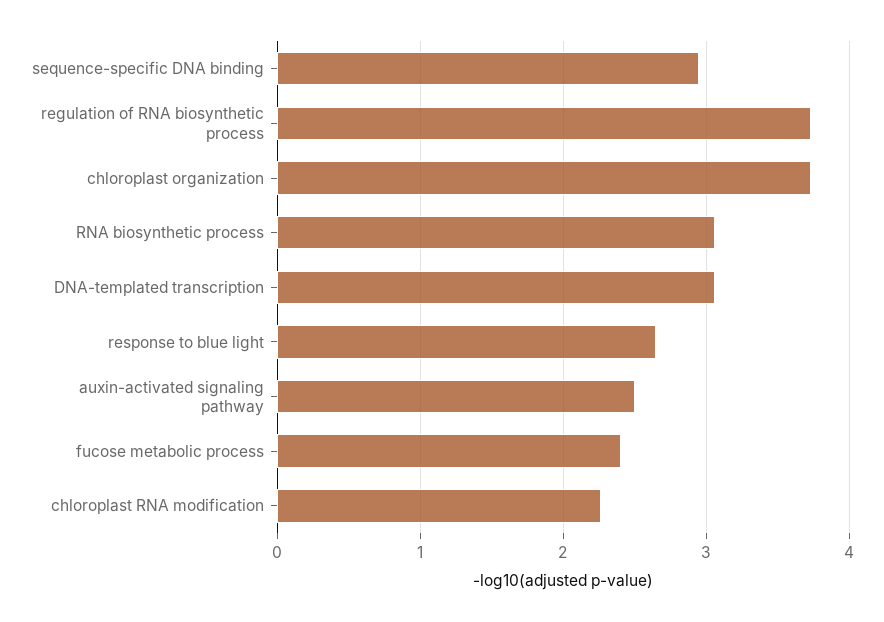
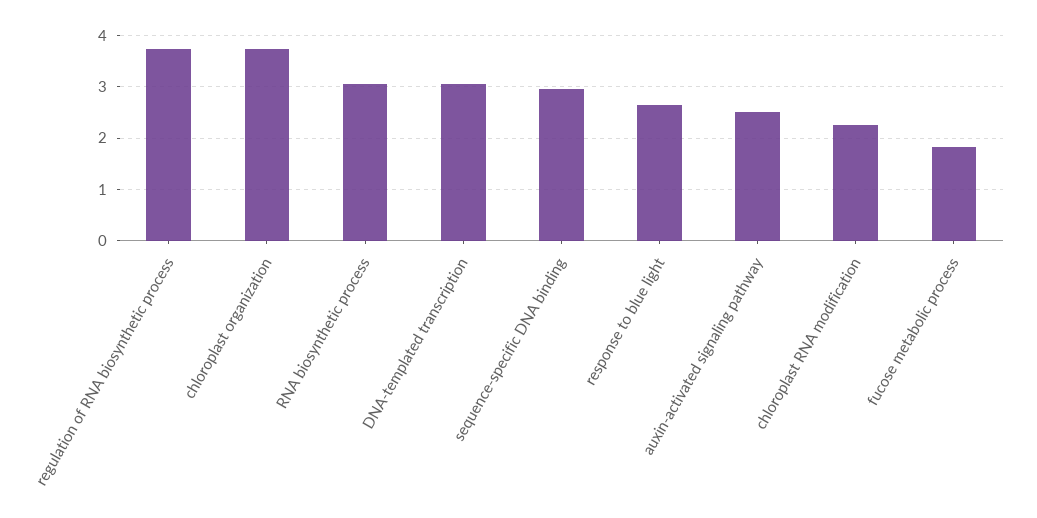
fucose metabolic process: 2.4 -> 1.8

